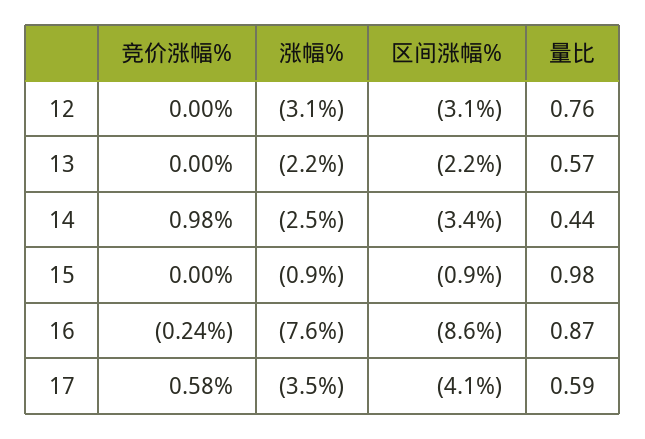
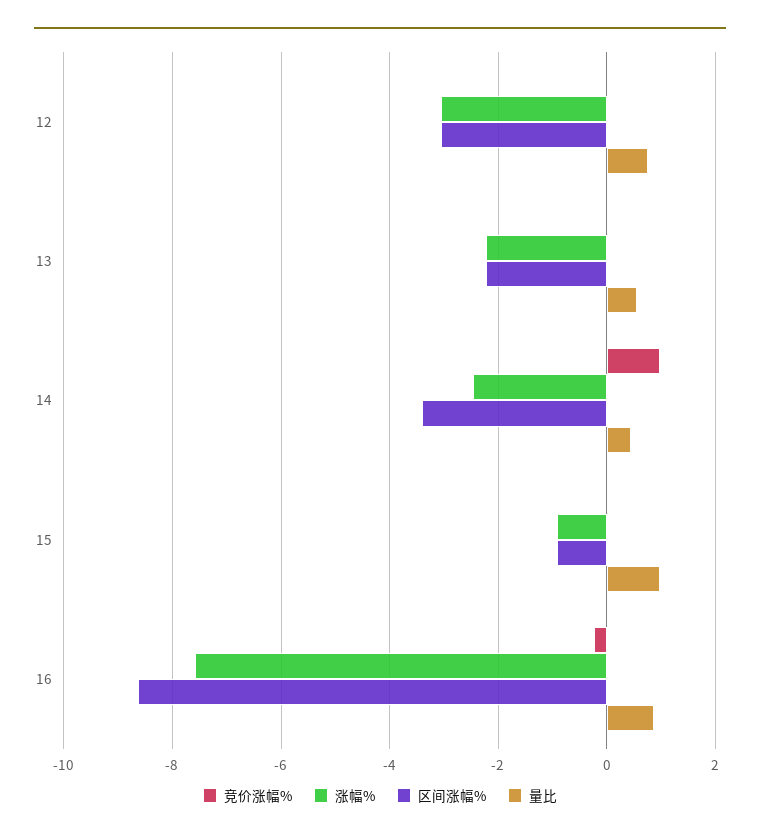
竞价涨幅%, 17: 0.58 -> none
涨幅%, 17: -3.5 -> none
区间涨幅%, 17: -4.1 -> none
量比, 17: 0.59 -> none

